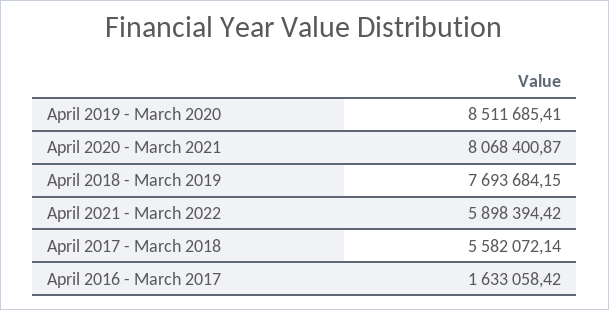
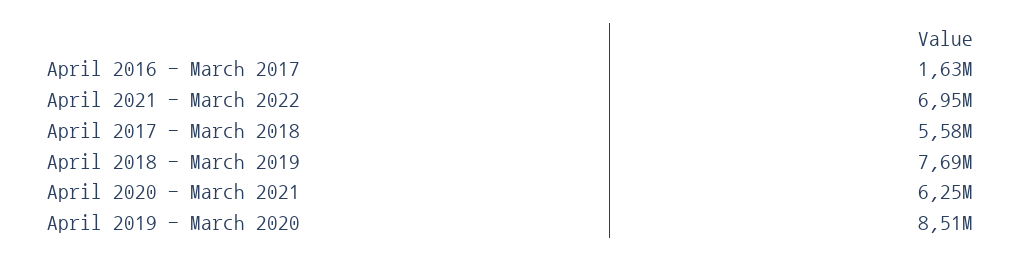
April 2020 - March 2021: 8068400.87 -> 6250000
April 2021 - March 2022: 5898394.42 -> 6950000

